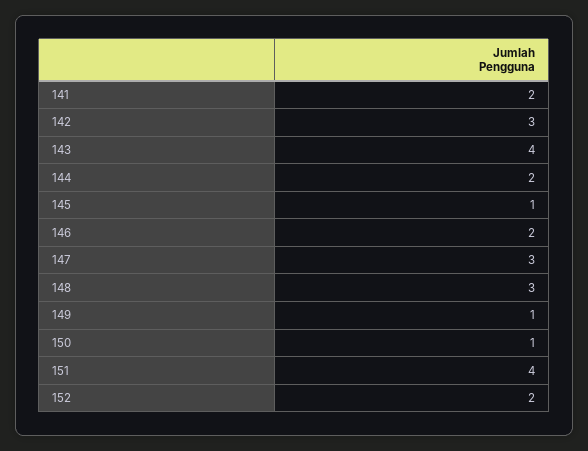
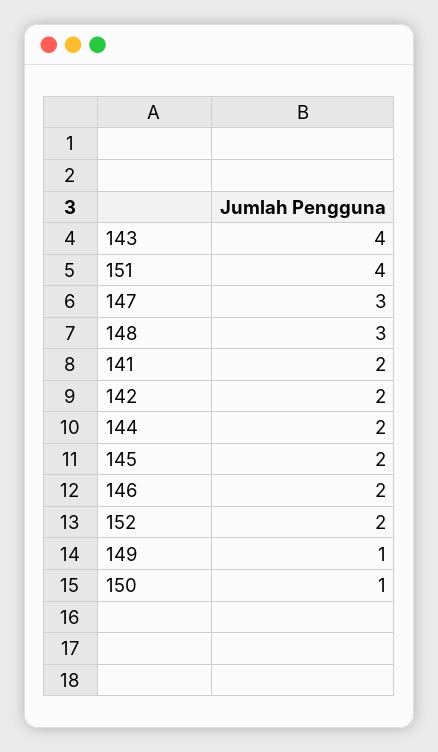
142: 3 -> 2
145: 1 -> 2

